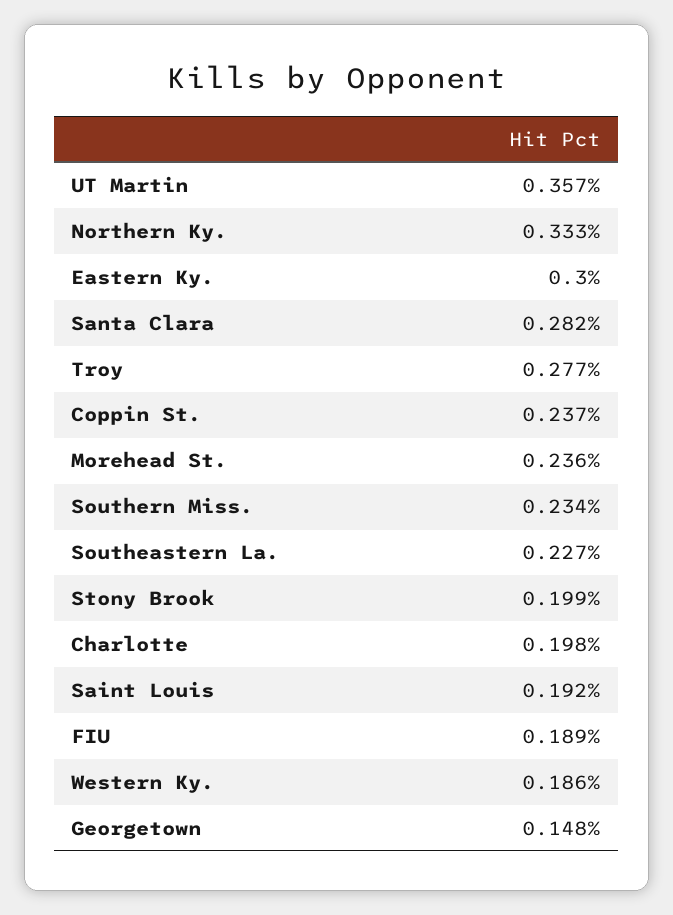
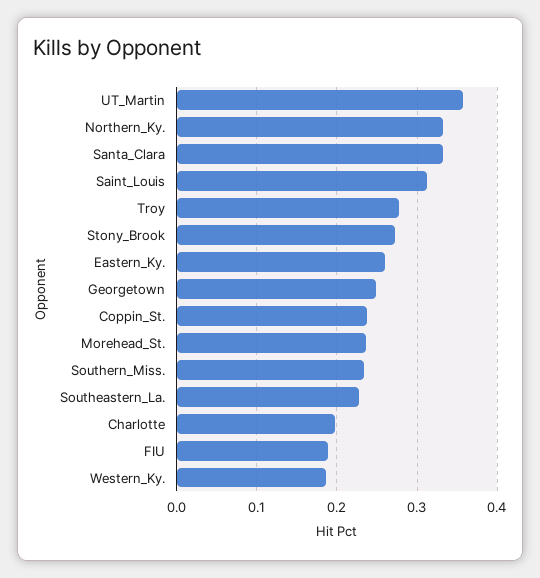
Eastern Ky.: 0.3 -> 0.26
Santa Clara: 0.282 -> 0.33
Stony Brook: 0.199 -> 0.27
Saint Louis: 0.192 -> 0.31
Georgetown: 0.148 -> 0.25

